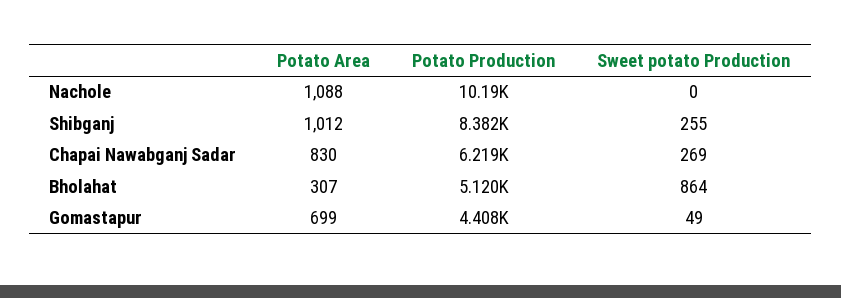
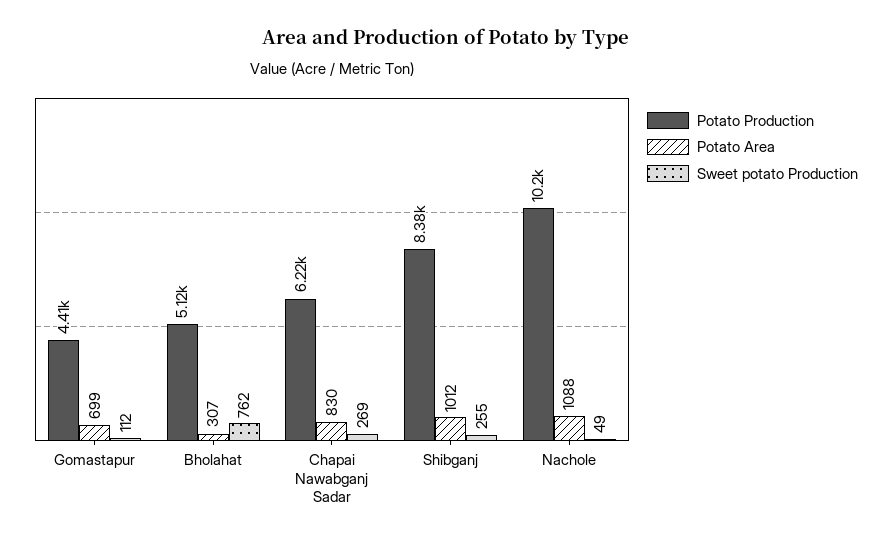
Sweet potato Production, Nachole: 0 -> 49
Sweet potato Production, Bholahat: 864 -> 762
Sweet potato Production, Gomastapur: 49 -> 112

